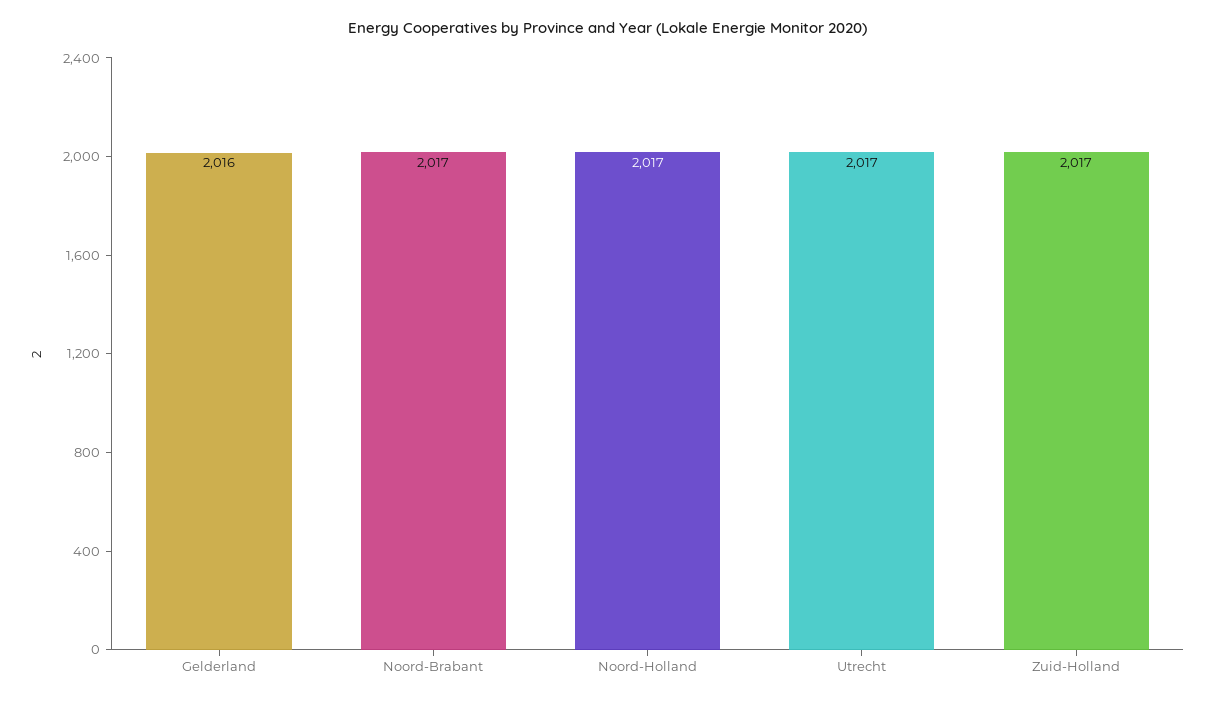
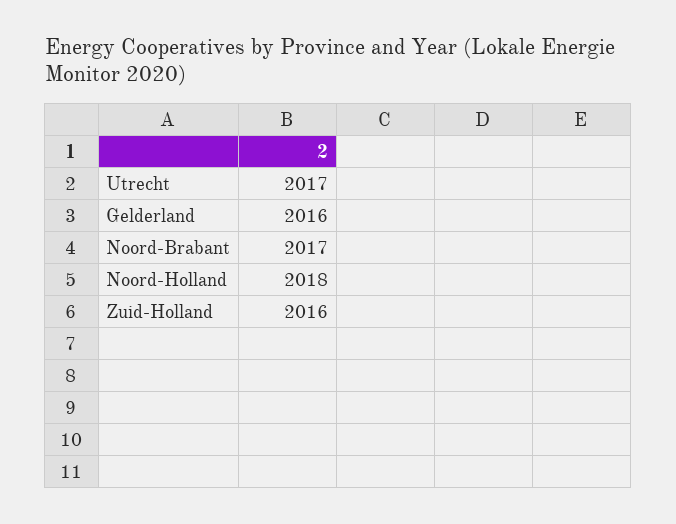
Noord-Holland: 2017 -> 2018
Zuid-Holland: 2017 -> 2016

